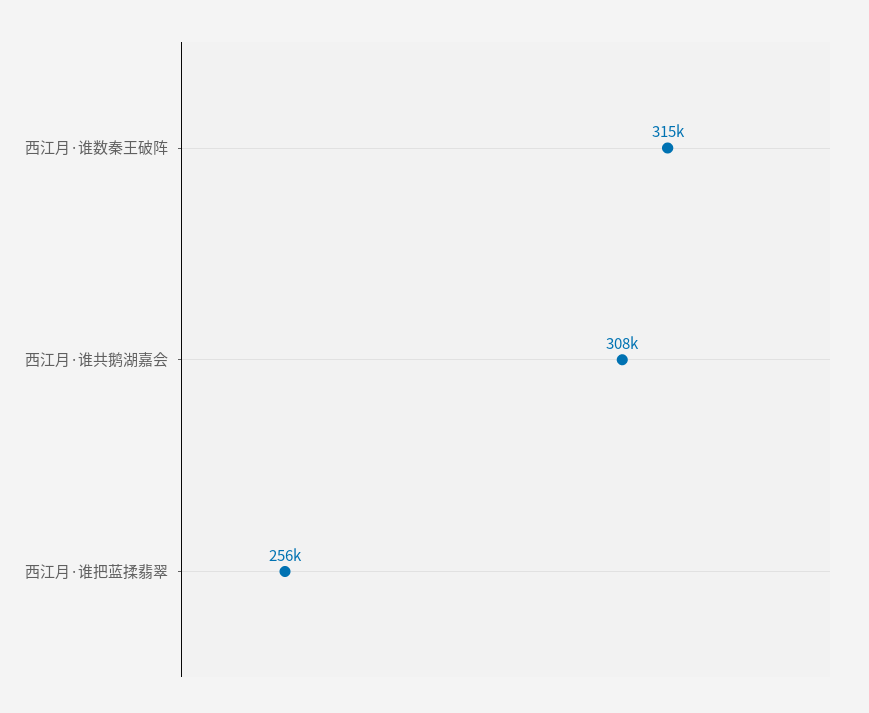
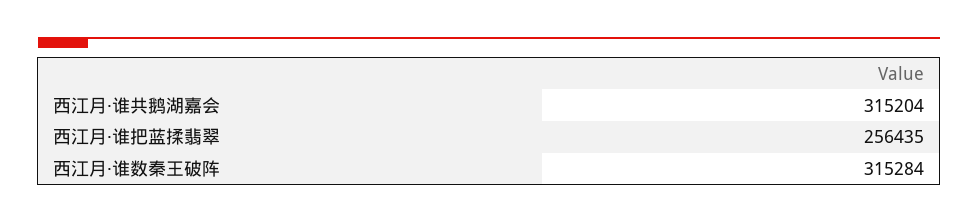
西江月·谁共鹅湖嘉会: 308000 -> 315204

